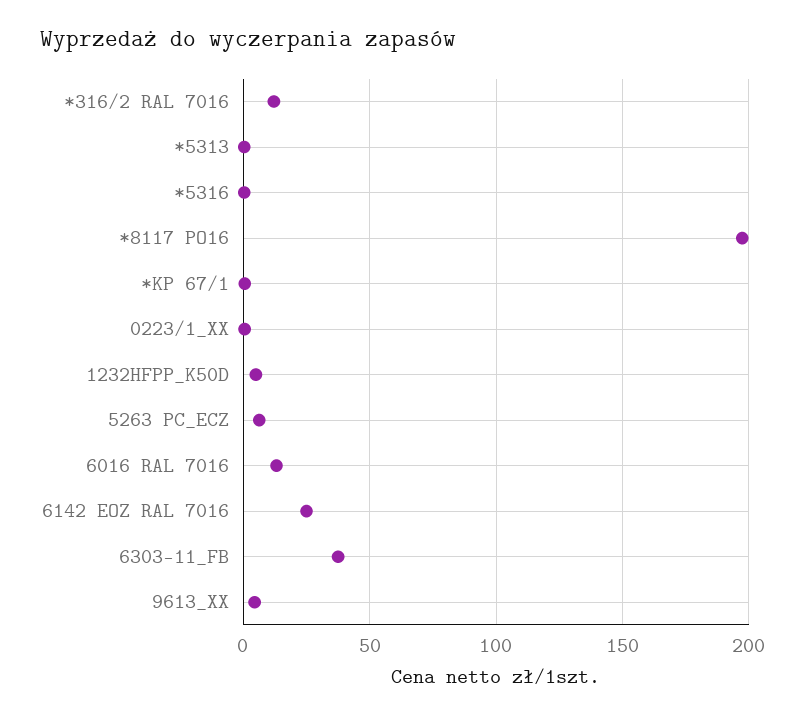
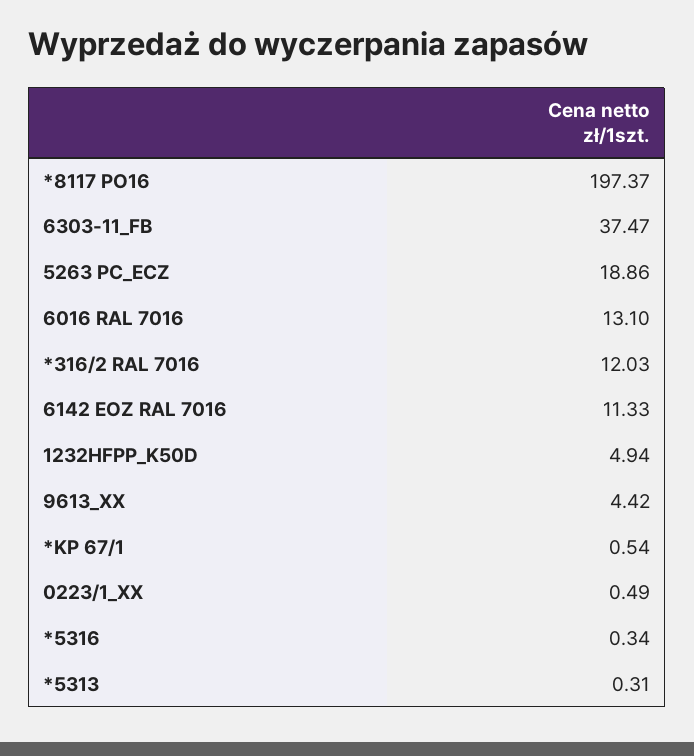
5263 PC_ECZ: 5 -> 18.86
6142 EOZ RAL 7016: 25 -> 11.33

